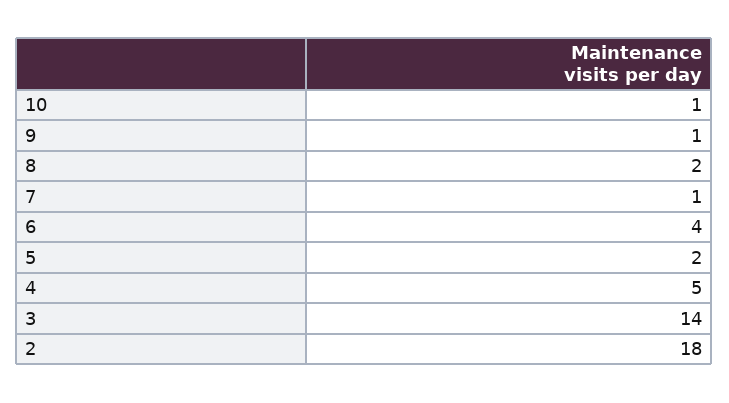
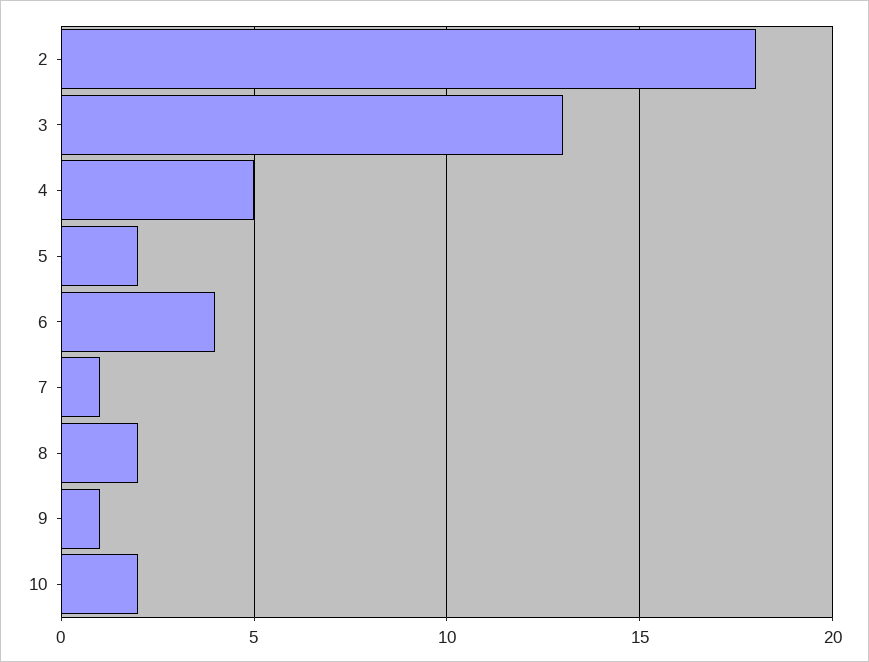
10: 1 -> 2
3: 14 -> 13

